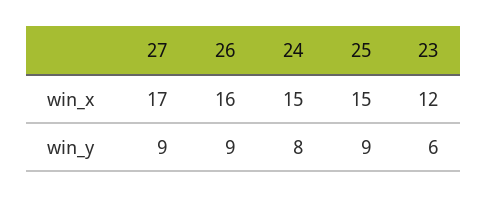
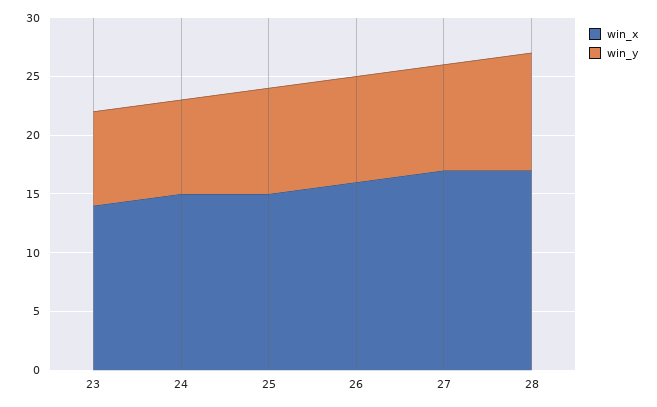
win_x, 23: 12 -> 14
win_y, 23: 6 -> 8
win_x, 28: none -> 17
win_y, 28: none -> 10

